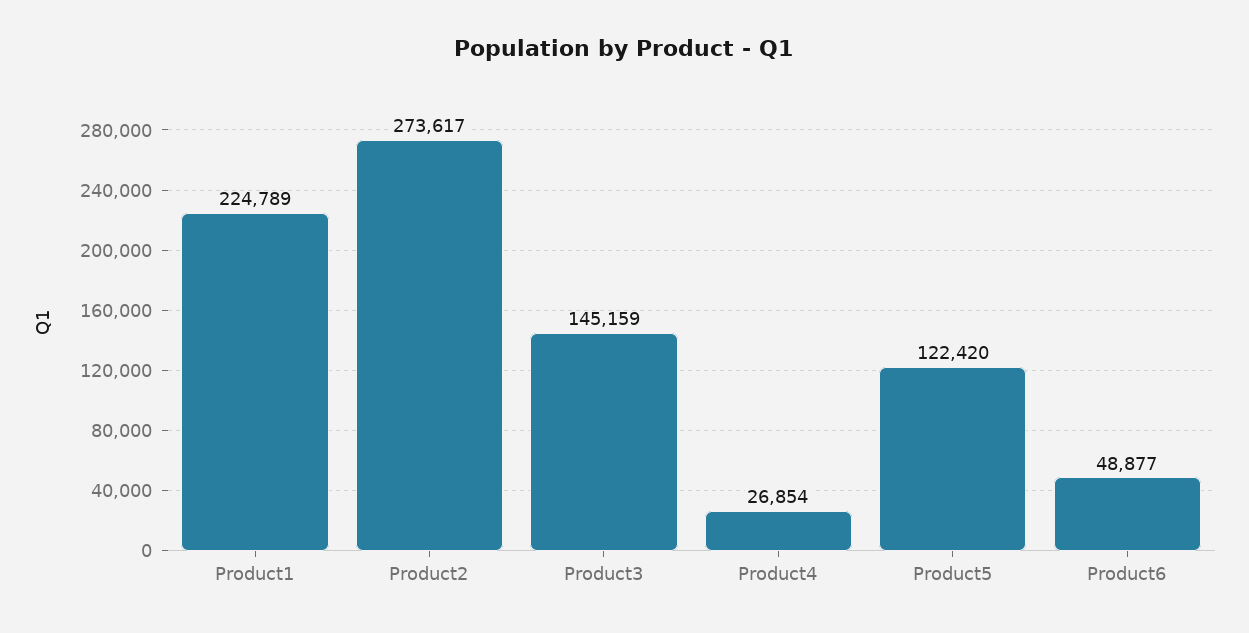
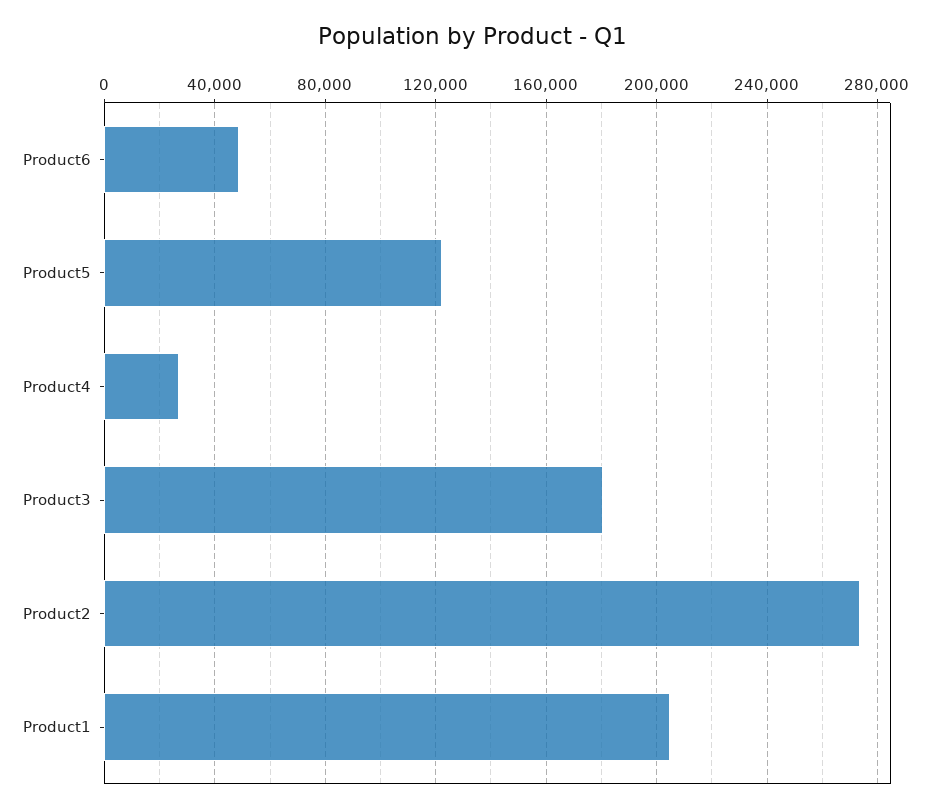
Product1: 224789 -> 205000
Product3: 145159 -> 180000

